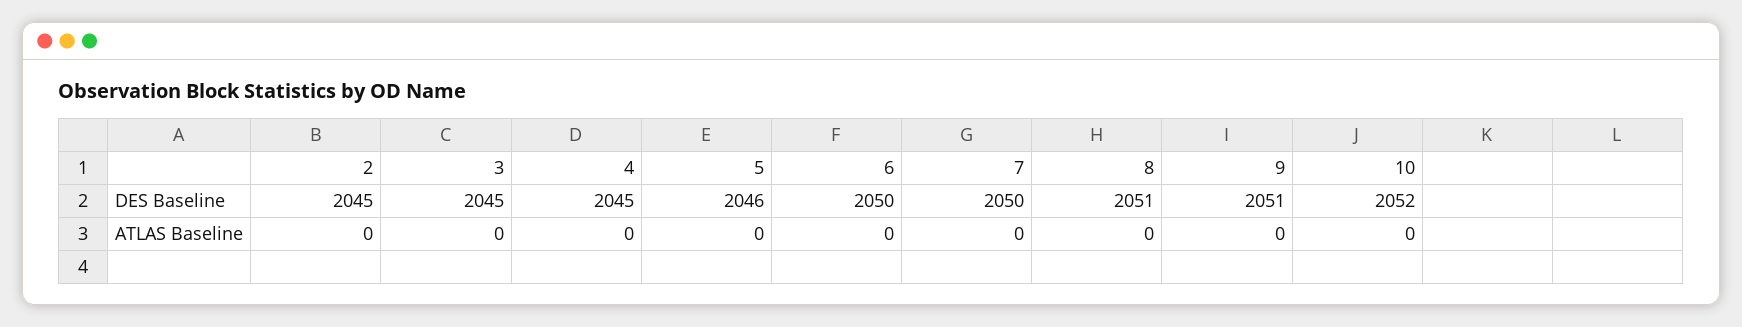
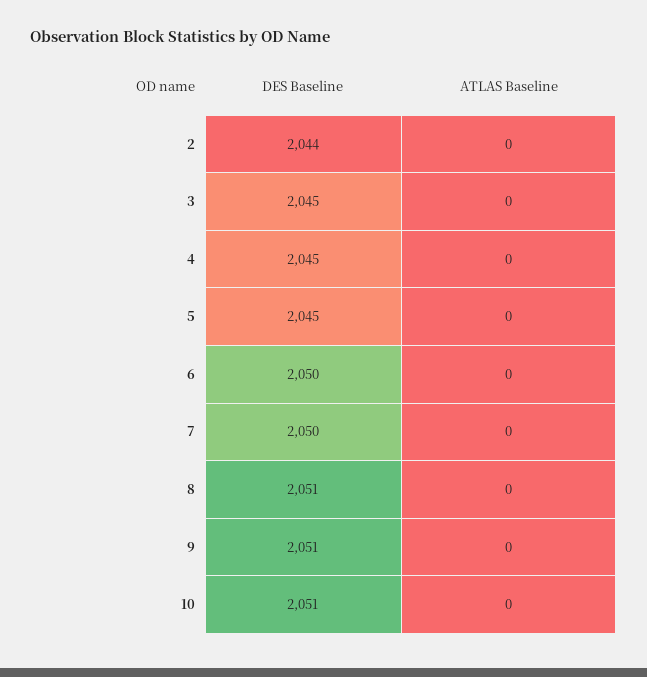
2, DES Baseline: 2045 -> 2044
5, DES Baseline: 2046 -> 2045
10, DES Baseline: 2052 -> 2051

